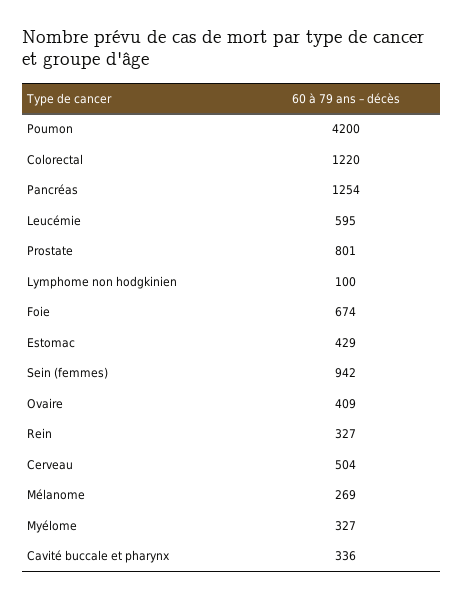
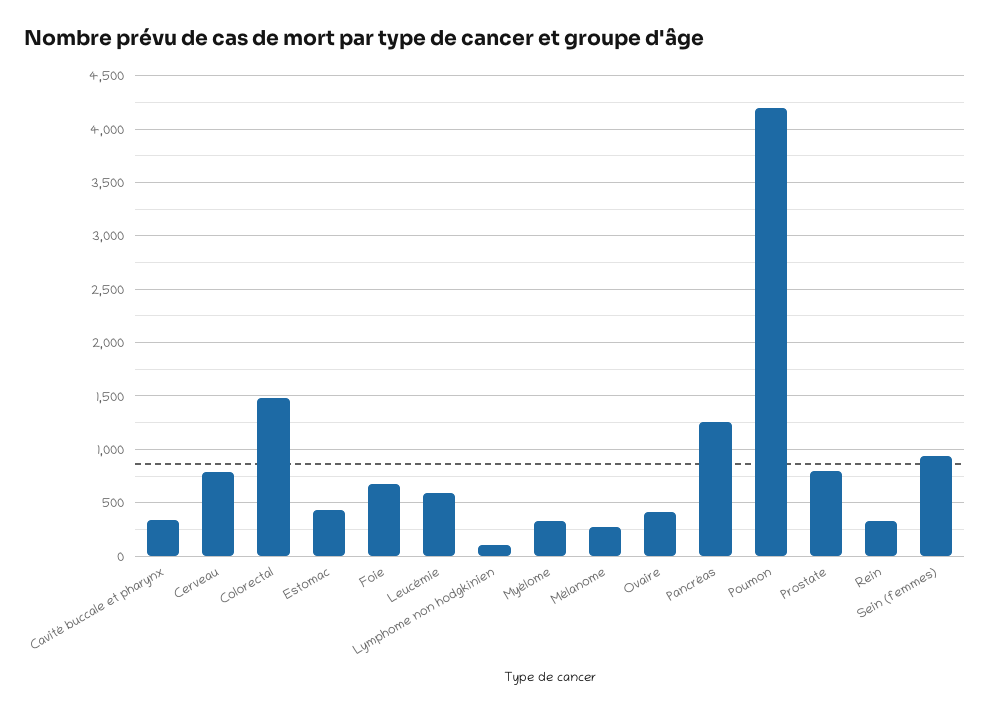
Colorectal: 1220 -> 1500
Cerveau: 504 -> 800

